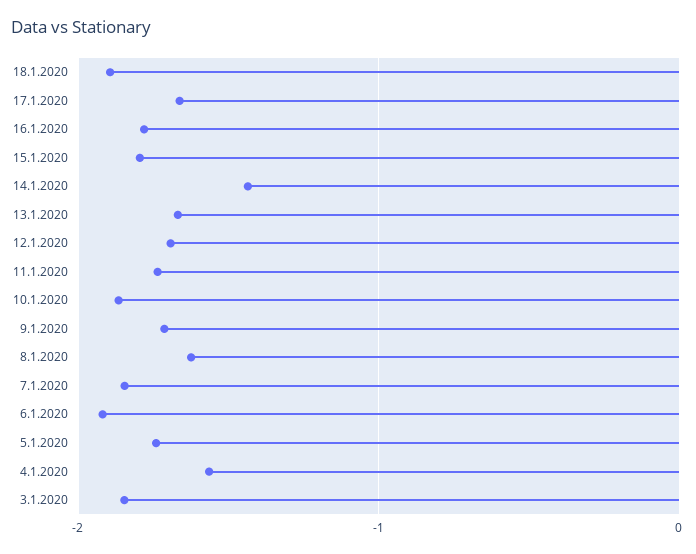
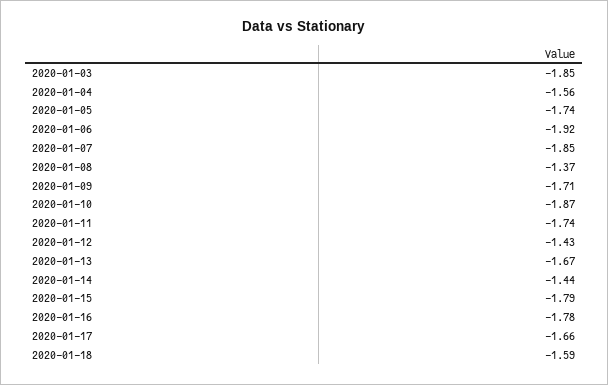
18.1.2020: -1.9 -> -1.59
12.1.2020: -1.7 -> -1.43
8.1.2020: -1.6 -> -1.37

